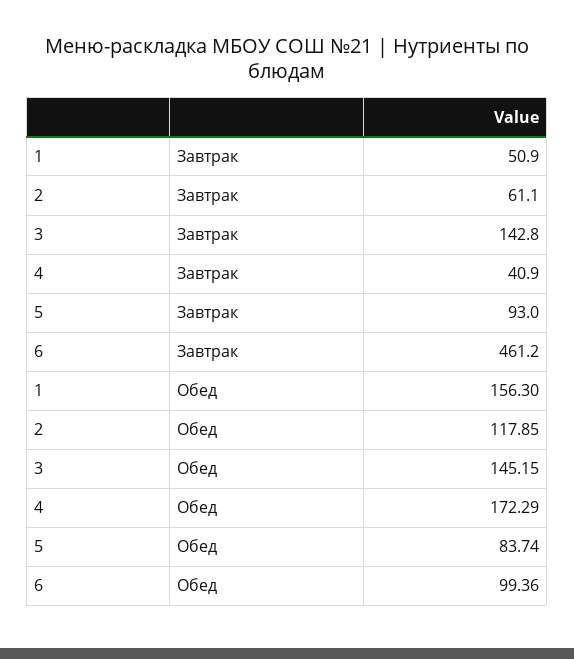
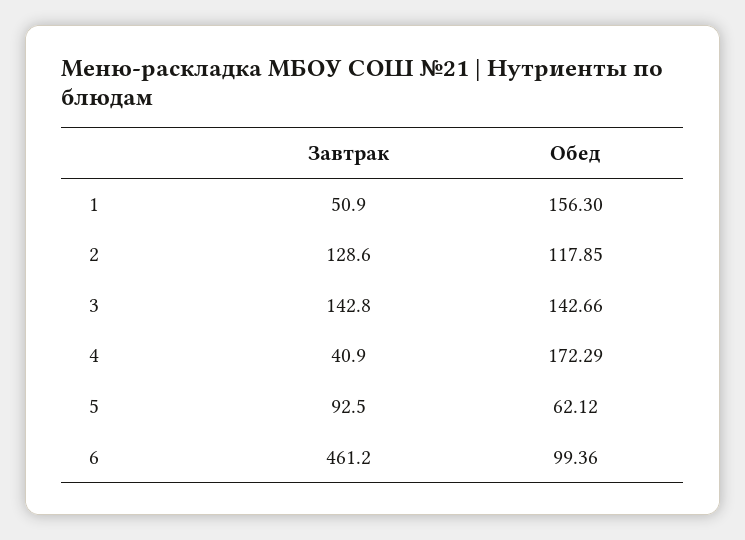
2, Завтрак: 61.1 -> 128.6
5, Завтрак: 93 -> 92.5
3, Обед: 145.15 -> 142.66
5, Обед: 83.74 -> 62.12

